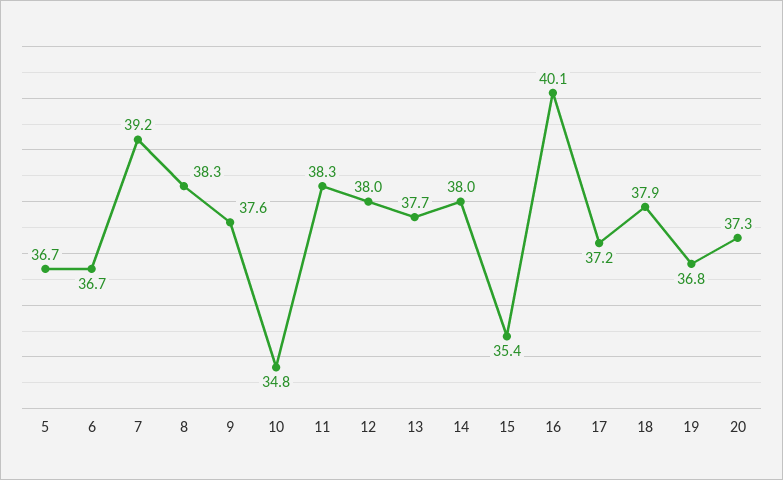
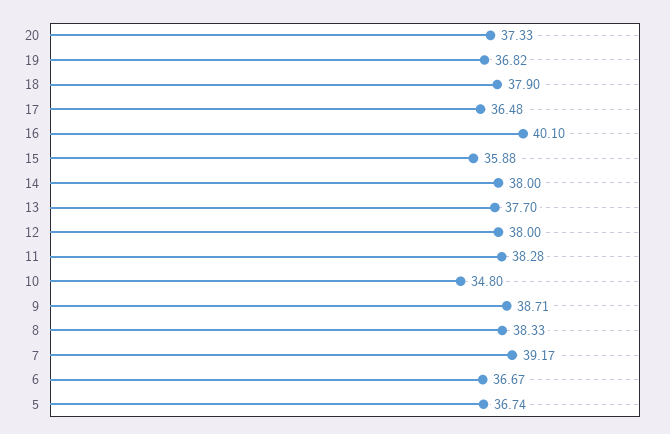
9: 37.6 -> 38.71
15: 35.4 -> 35.88
17: 37.2 -> 36.48

